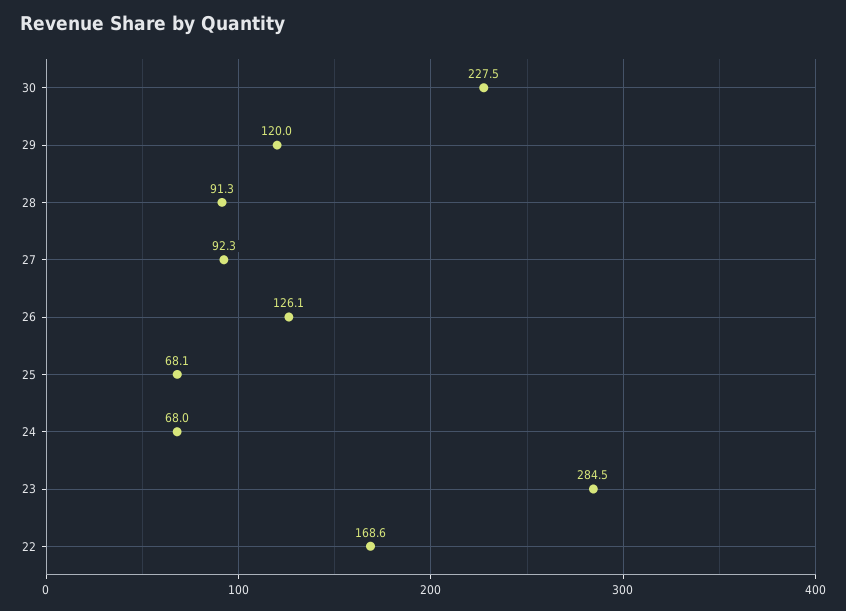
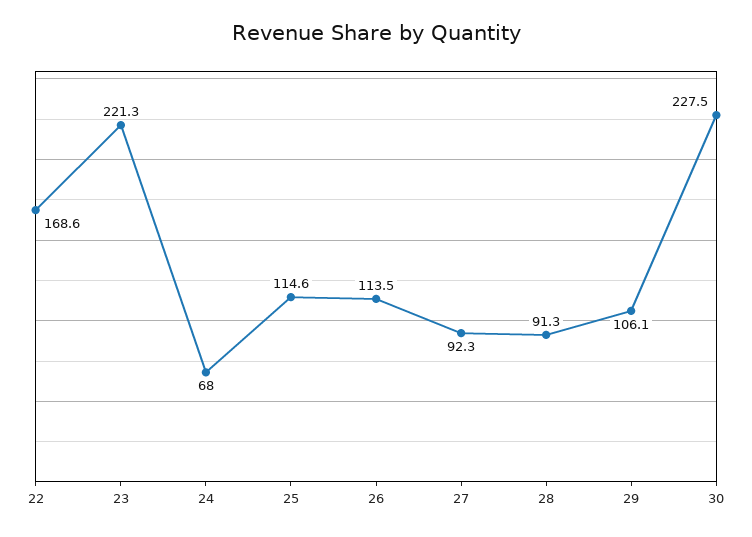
29: 120 -> 106.1
26: 126.1 -> 113.5
25: 68.1 -> 114.6
23: 284.5 -> 221.3

